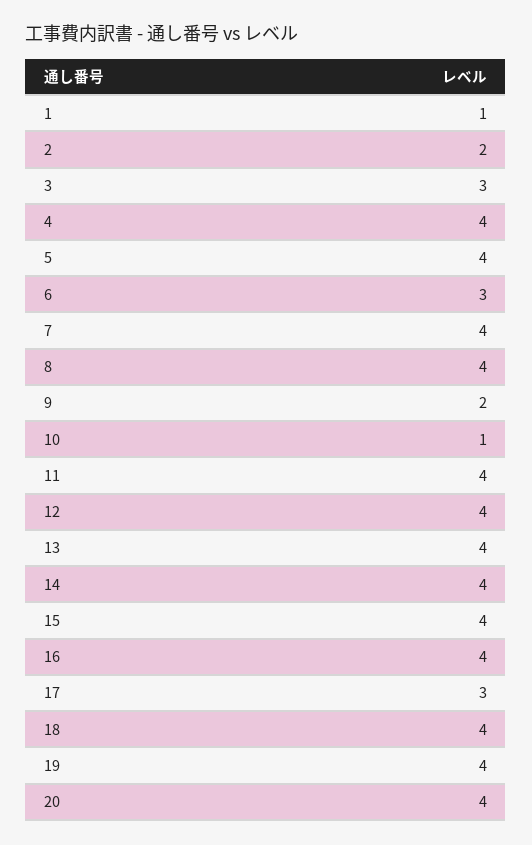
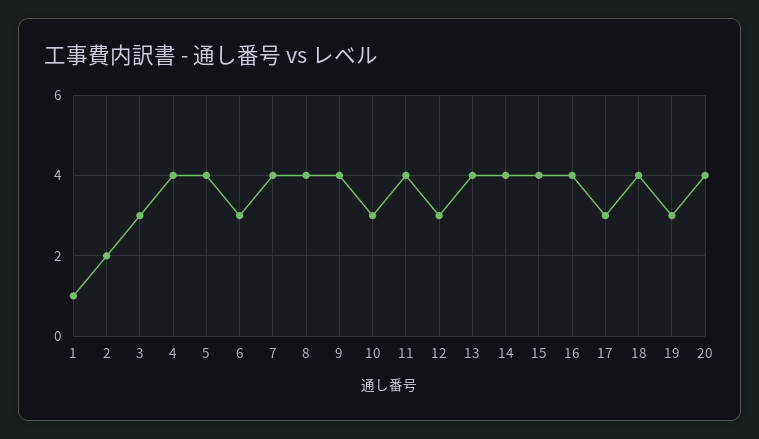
9: 2 -> 4
10: 1 -> 3
12: 4 -> 3
19: 4 -> 3

